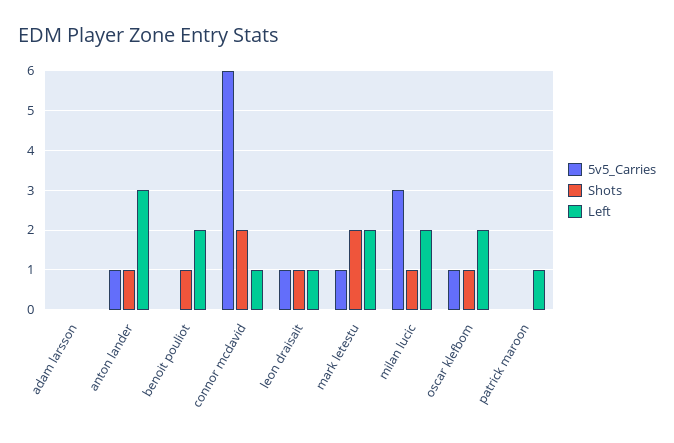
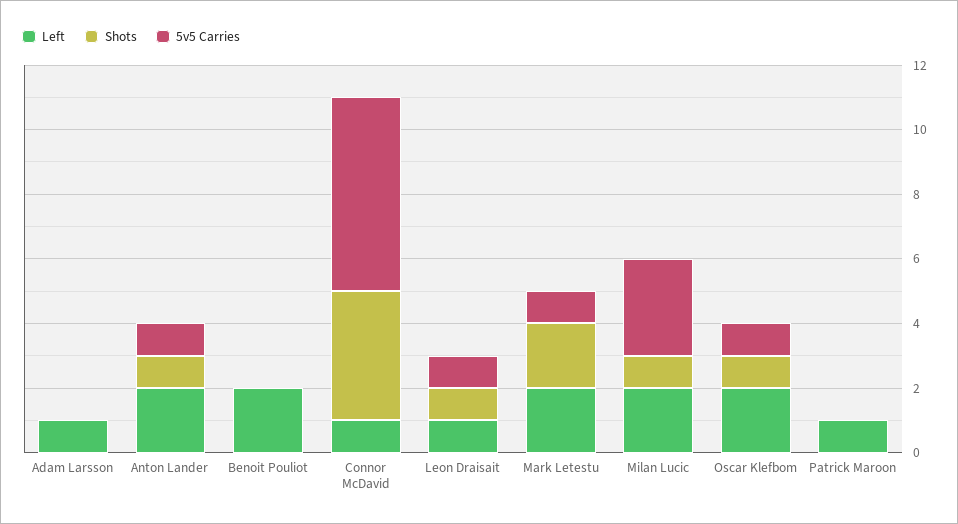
Left, adam larsson: 0 -> 1
Left, anton lander: 3 -> 2
Shots, benoit pouliot: 1 -> 0
Shots, connor mcdavid: 2 -> 4

